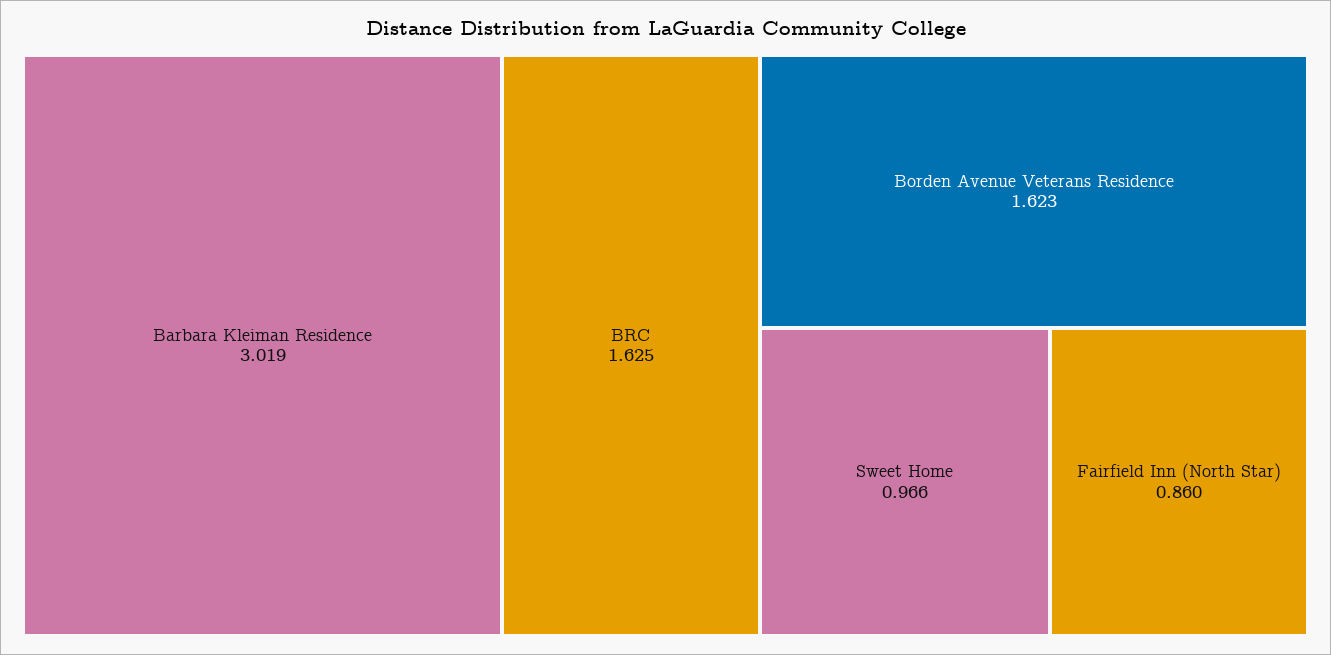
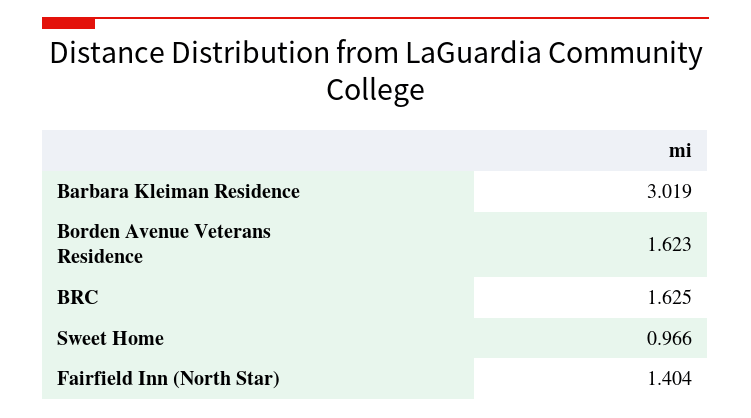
Fairfield Inn (North Star): 0.86 -> 1.404

